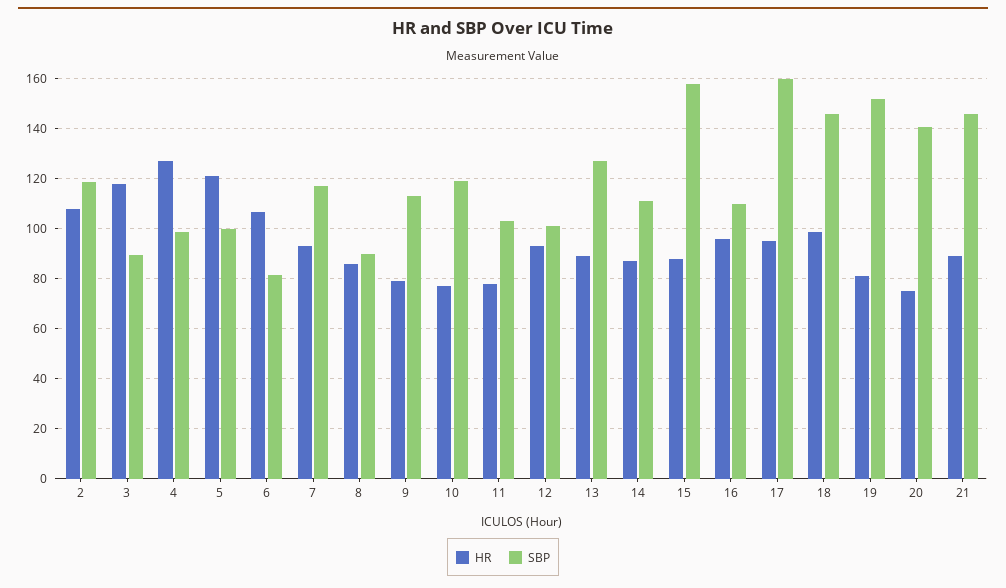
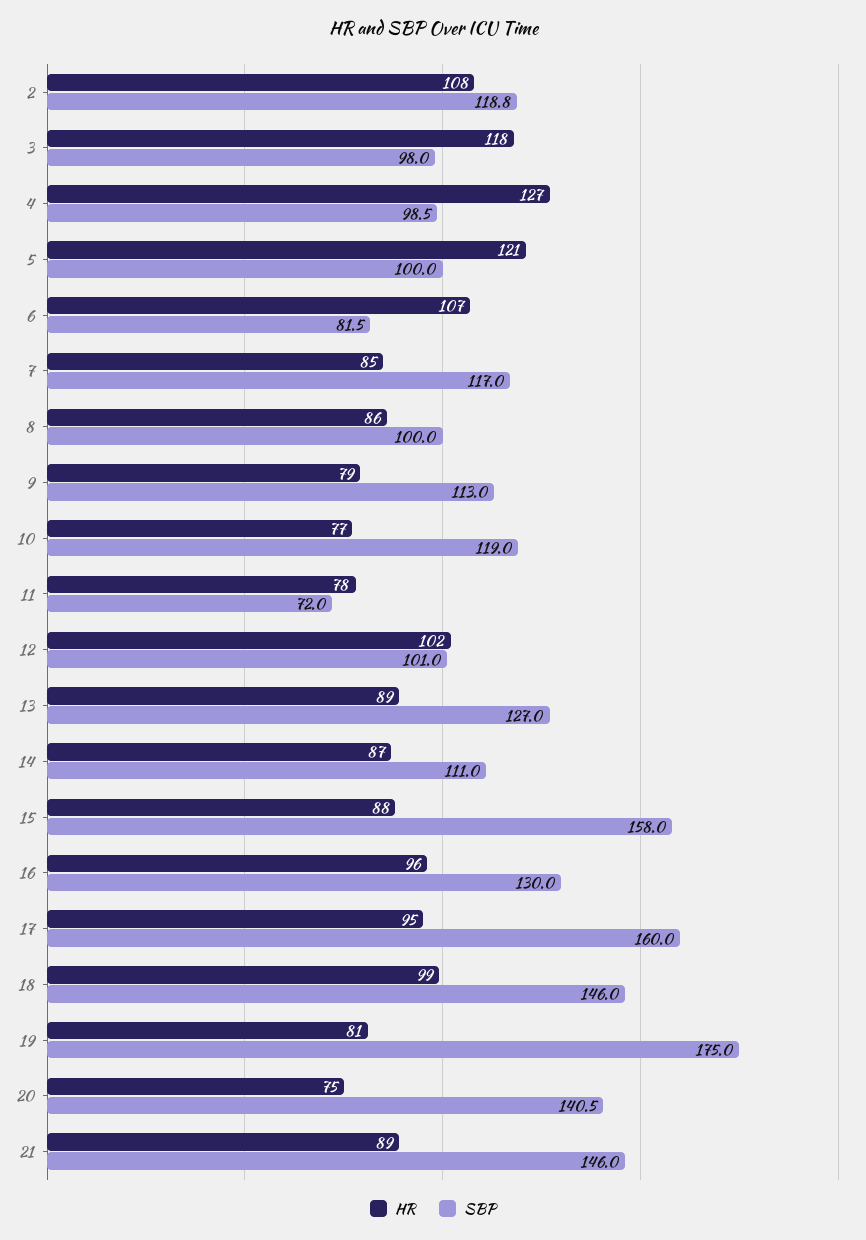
SBP, 3: 90 -> 98
HR, 7: 92.5 -> 85
SBP, 8: 90 -> 100
SBP, 11: 102.5 -> 72
HR, 12: 92.5 -> 102
SBP, 16: 110 -> 130
SBP, 19: 152.5 -> 175

